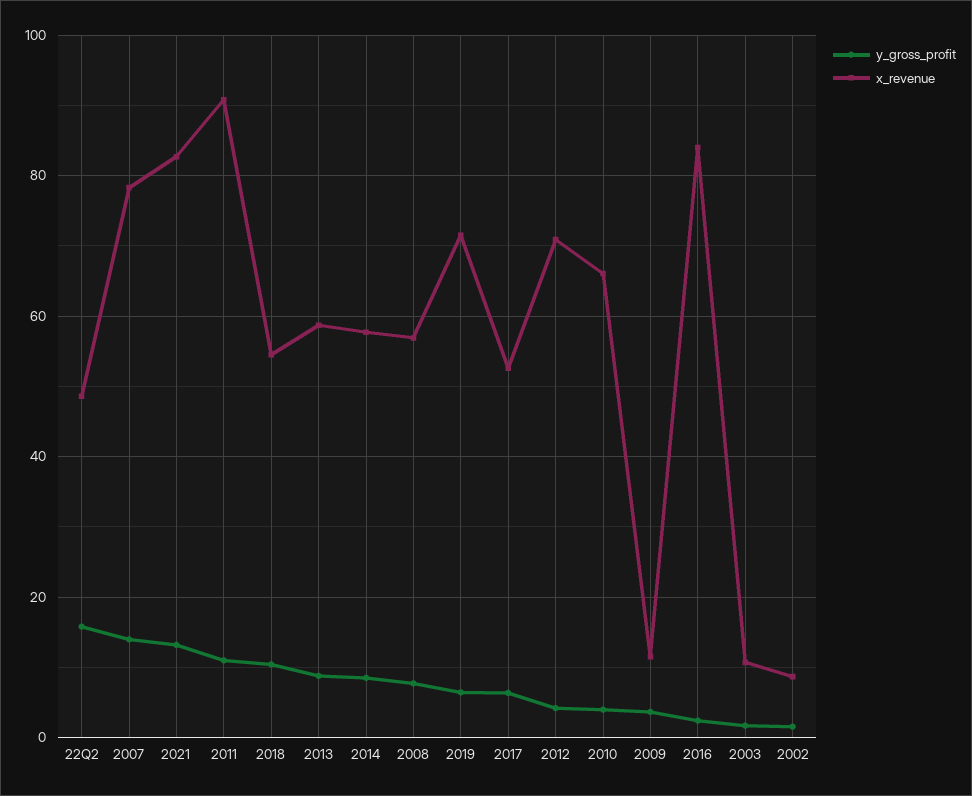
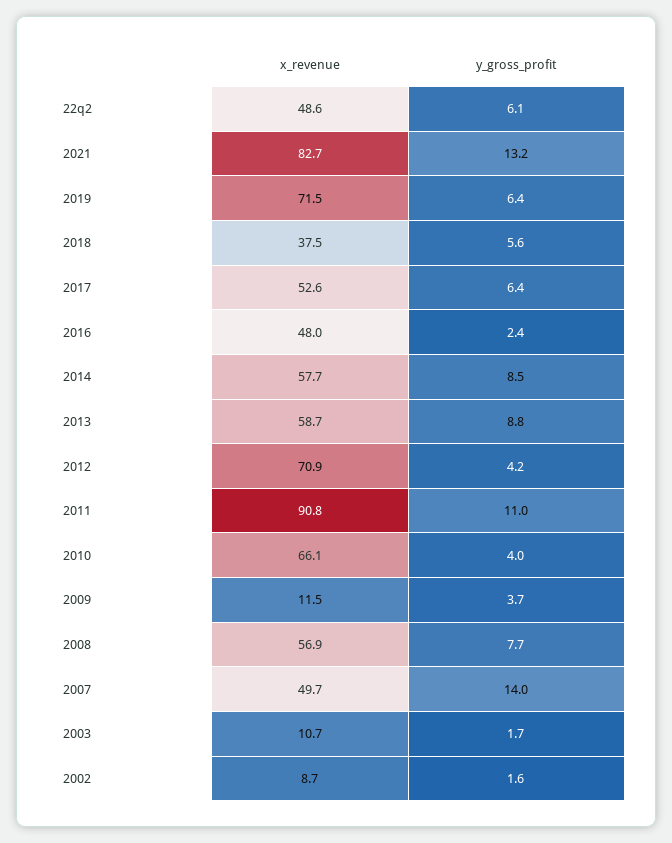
y_gross_profit, 22Q2: 16 -> 6.1
x_revenue, 2007: 78 -> 49.7
y_gross_profit, 2018: 10 -> 5.6
x_revenue, 2018: 54 -> 37.5
x_revenue, 2016: 84 -> 48

